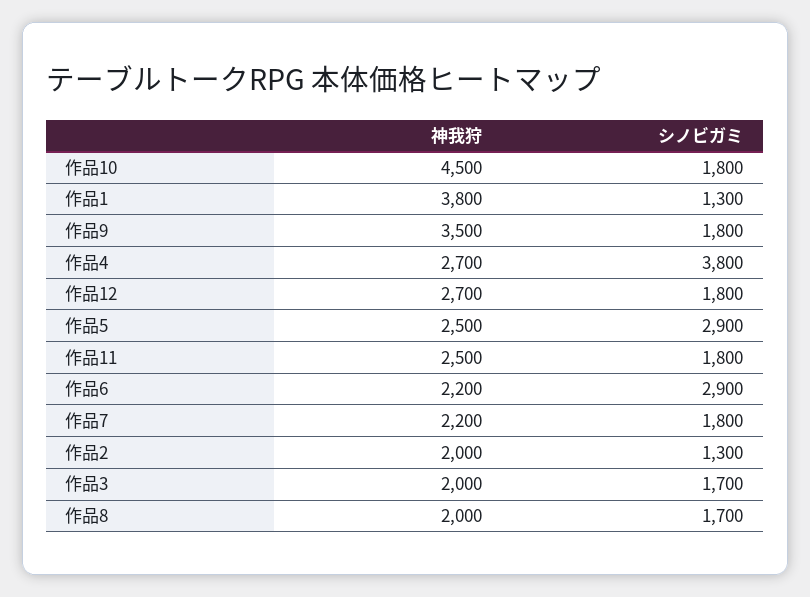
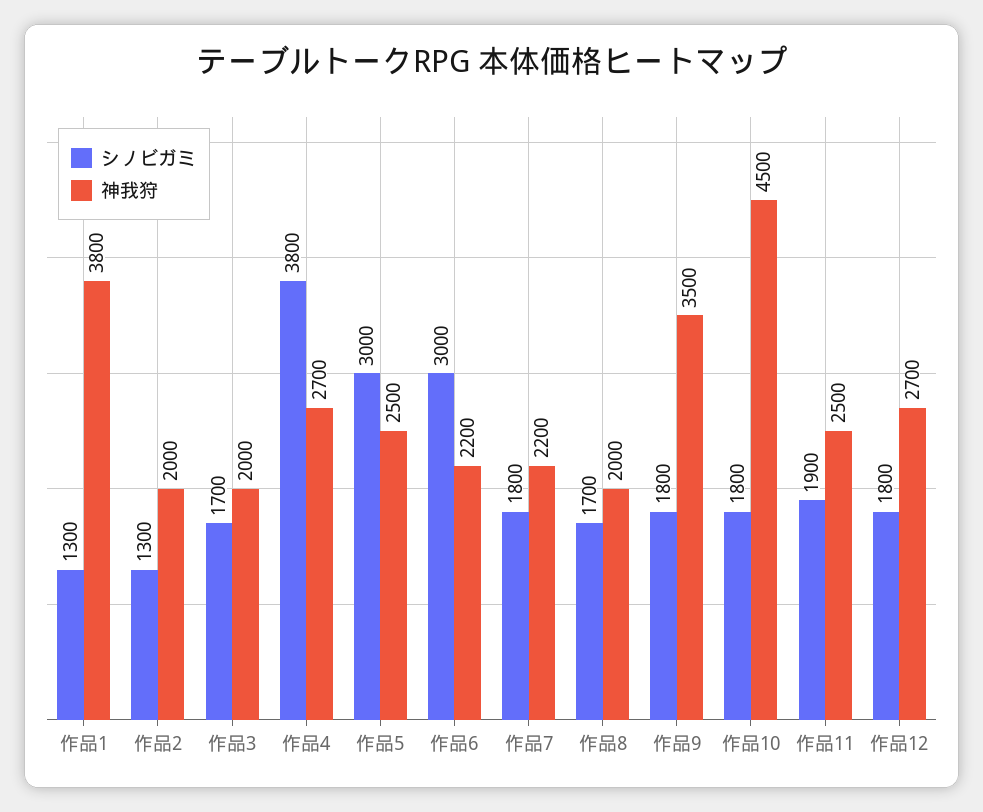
シノビガミ, 作品5: 2900 -> 3000
シノビガミ, 作品11: 1800 -> 1900
シノビガミ, 作品6: 2900 -> 3000

